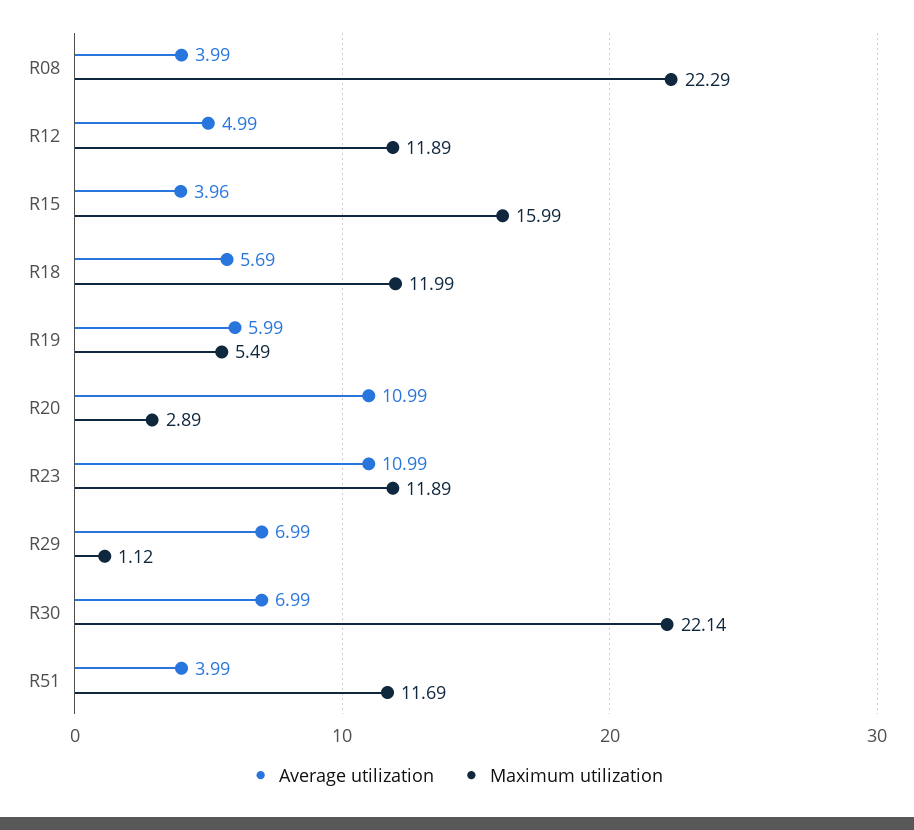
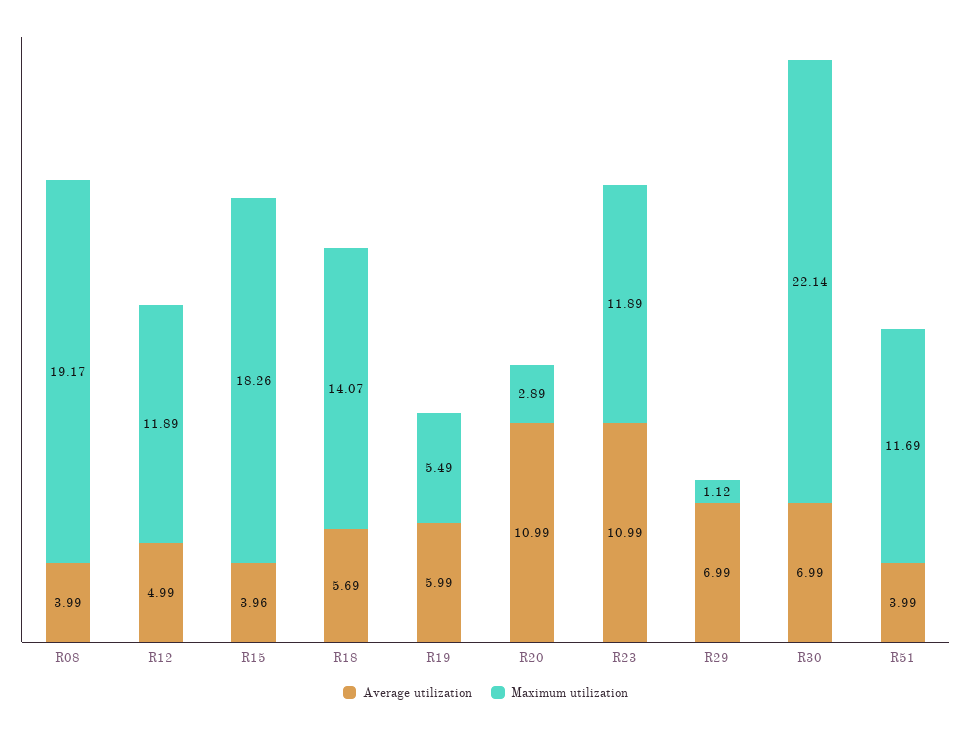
Maximum utilization, R08: 22.29 -> 19.17
Maximum utilization, R15: 15.99 -> 18.26
Maximum utilization, R18: 11.99 -> 14.07

